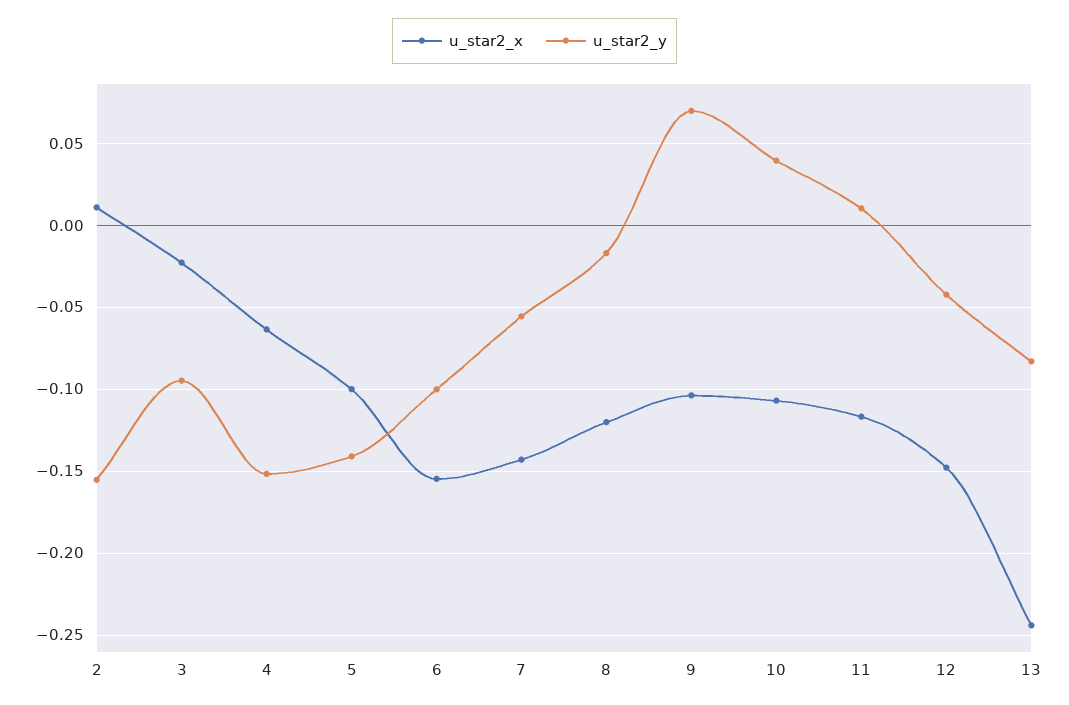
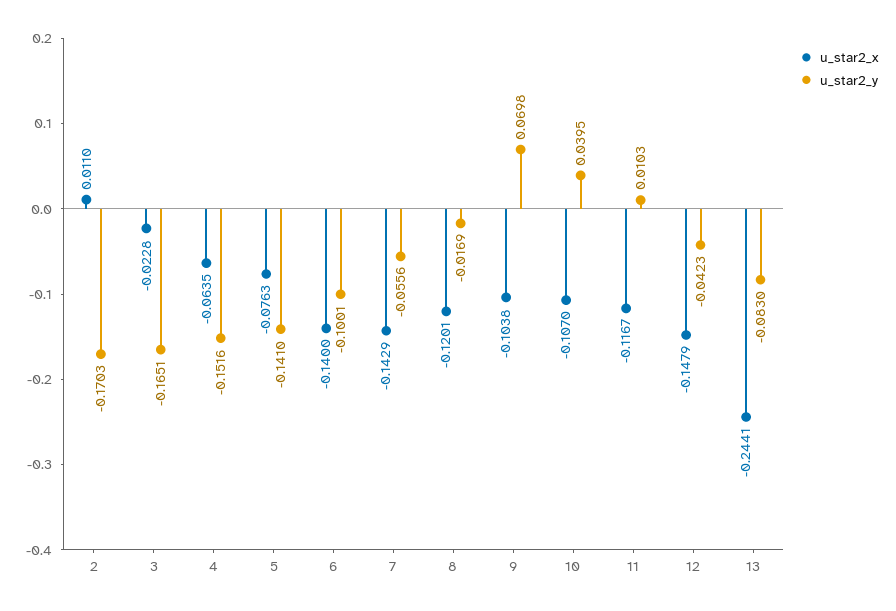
u_star2_y, 2: -0.155 -> -0.1703
u_star2_y, 3: -0.095 -> -0.1651
u_star2_x, 5: -0.1 -> -0.0763
u_star2_x, 6: -0.155 -> -0.14

